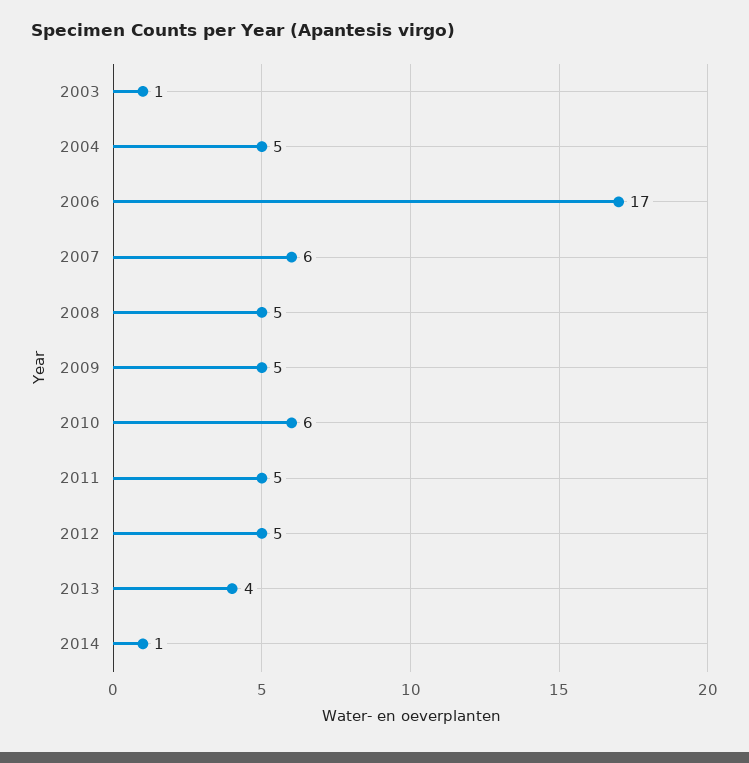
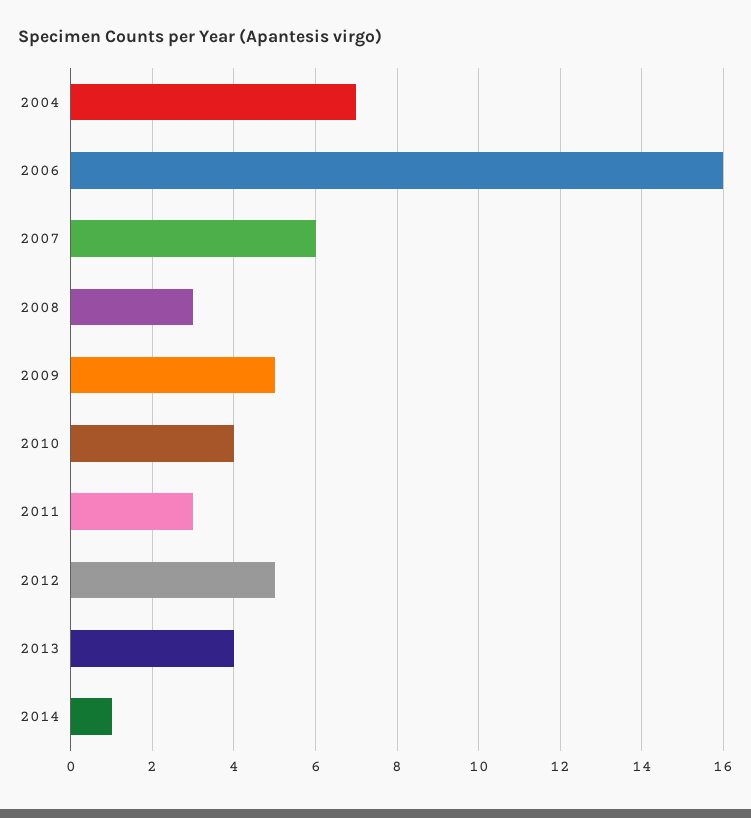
2003: 1 -> none
2004: 5 -> 7
2006: 17 -> 16
2008: 5 -> 3
2010: 6 -> 4
2011: 5 -> 3

